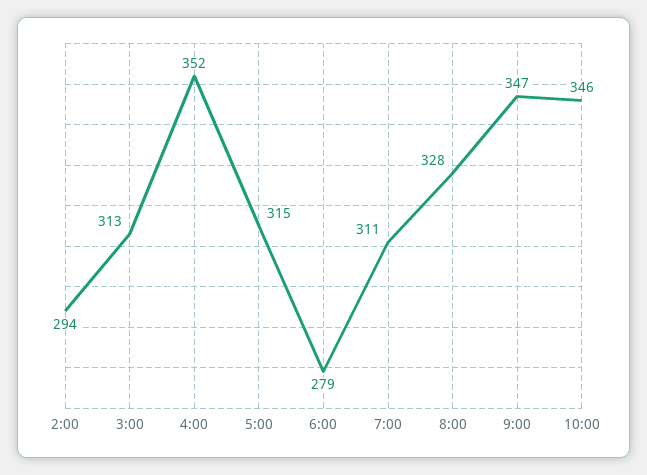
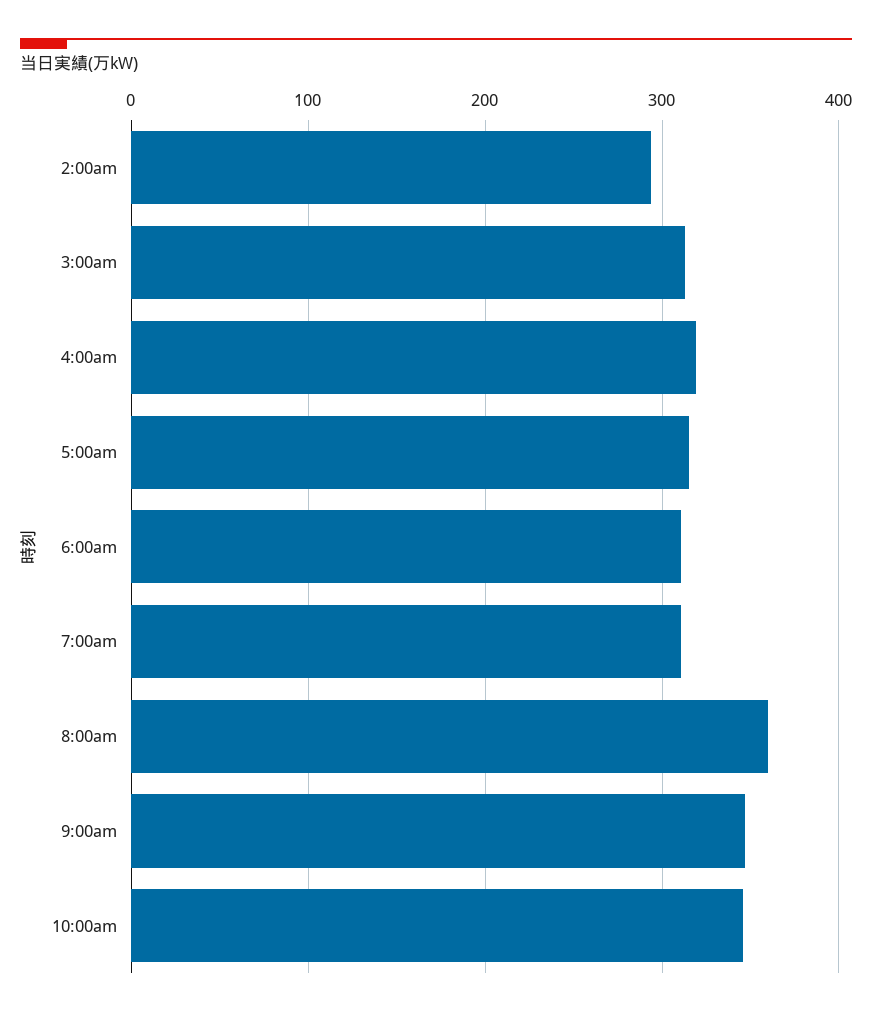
4:00: 352 -> 320
6:00: 279 -> 310
8:00: 328 -> 360

